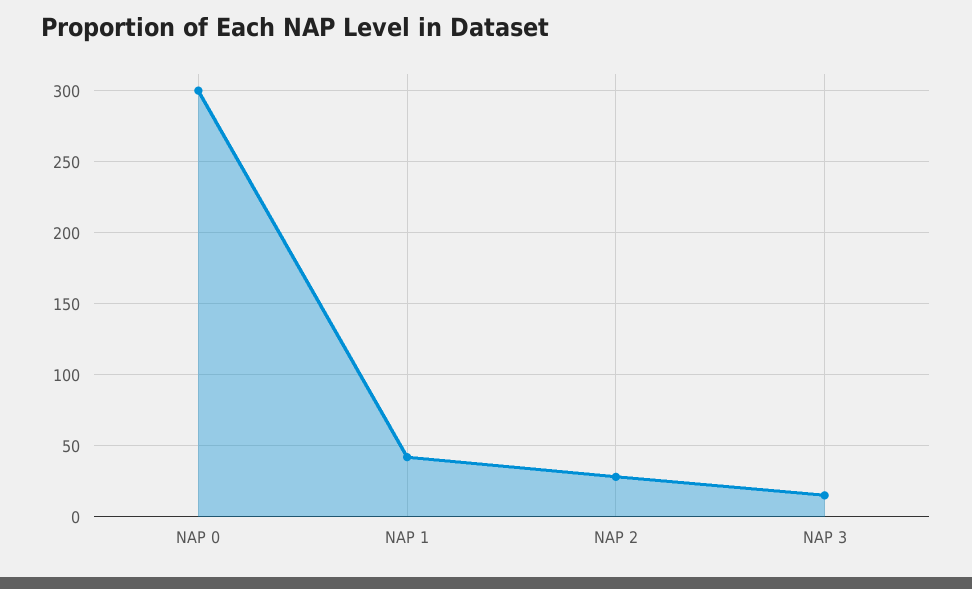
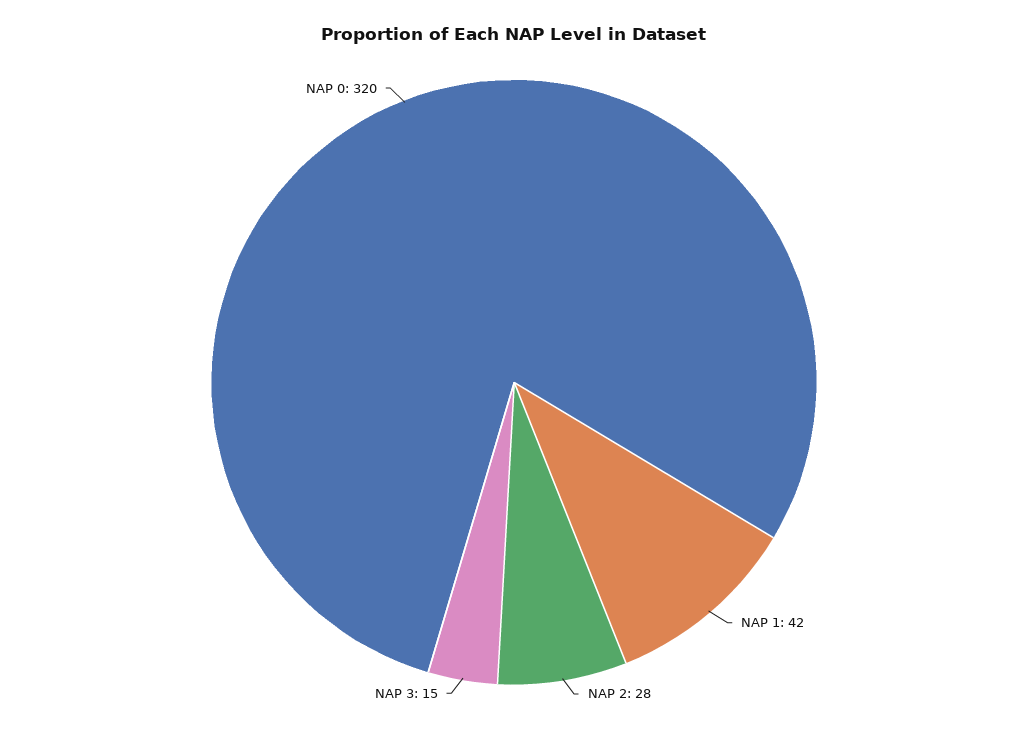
NAP 0: 300 -> 320

